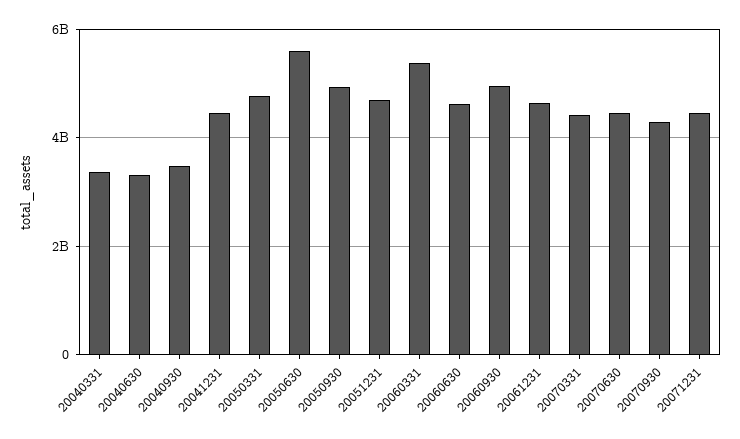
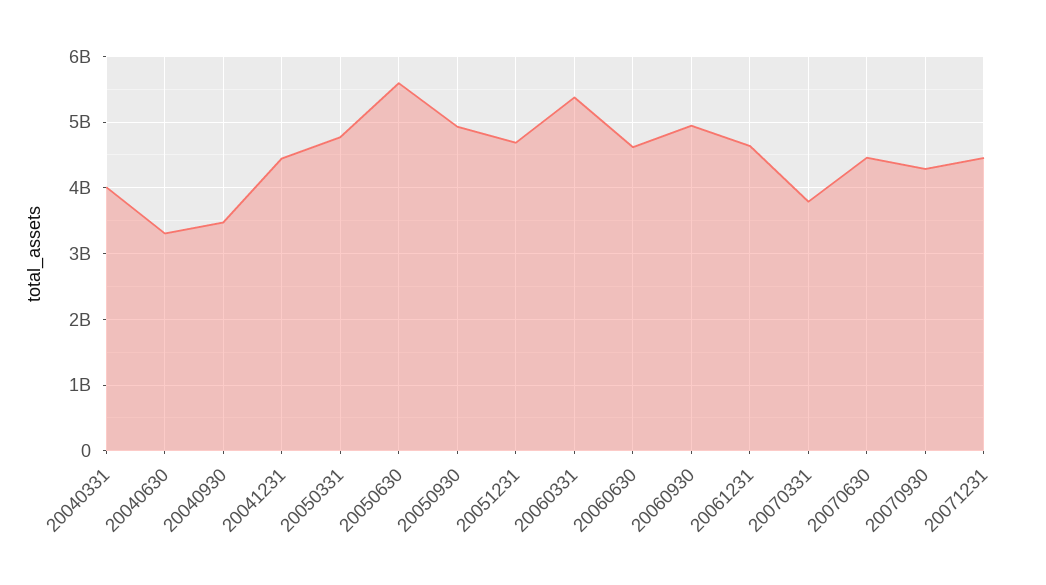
20040331: 3400000000 -> 4000000000
20070331: 4400000000 -> 3800000000

